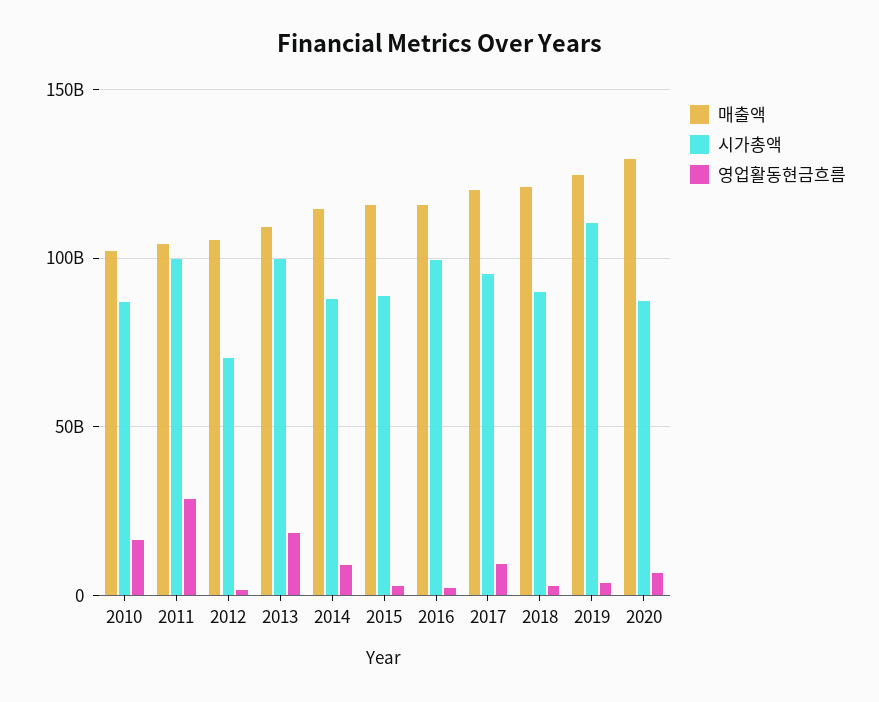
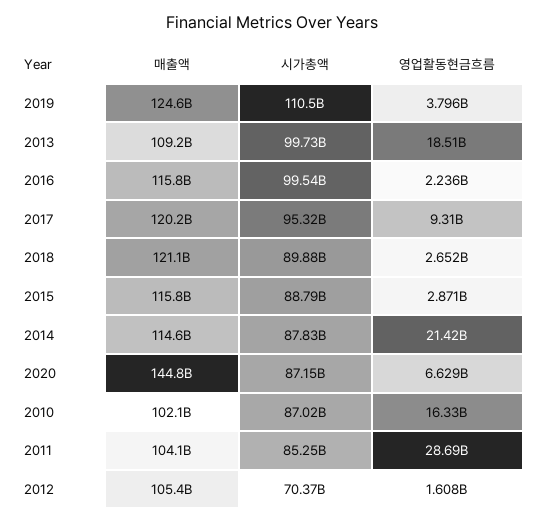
시가총액, 2011: 100000000000 -> 85250000000
영업활동현금흐름, 2014: 10000000000 -> 21420000000
매출액, 2020: 130000000000 -> 144800000000

